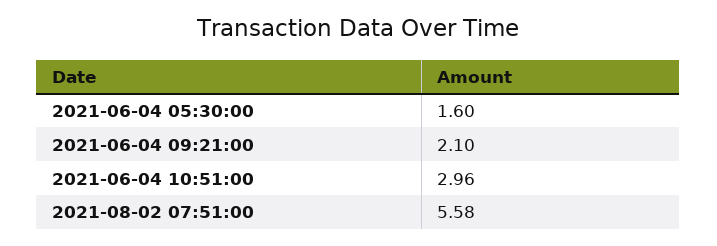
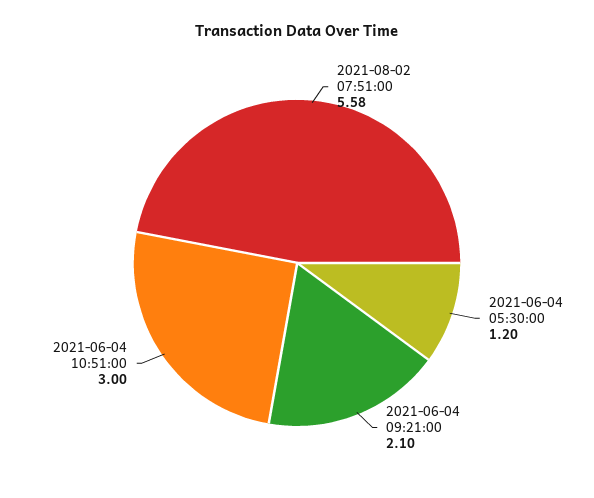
2021-06-04 05:30:00: 1.6 -> 1.2
2021-06-04 10:51:00: 2.96 -> 3

